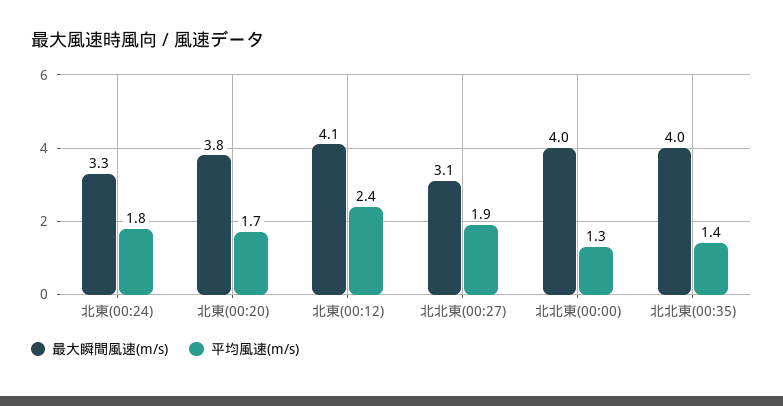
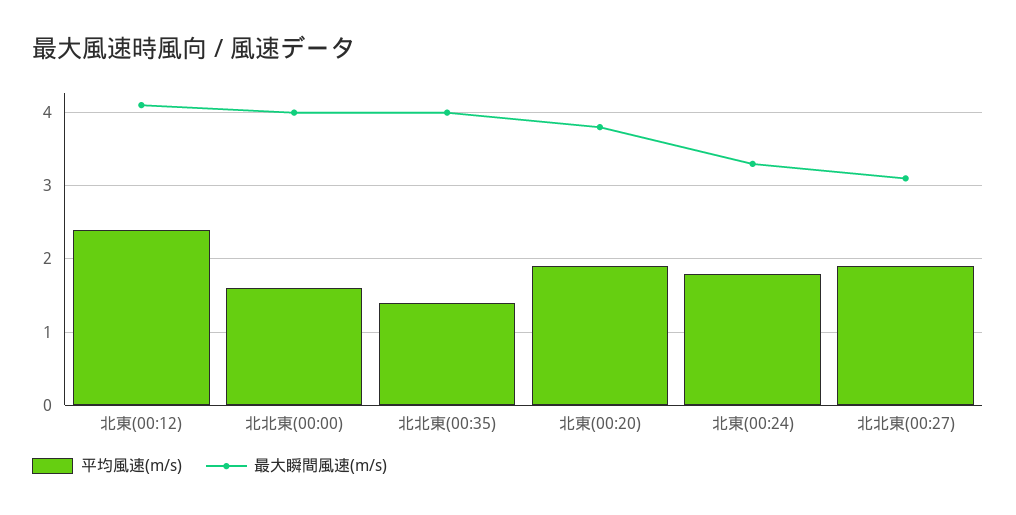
平均風速(m/s), 北東(00:20): 1.7 -> 1.9
平均風速(m/s), 北北東(00:00): 1.3 -> 1.6

